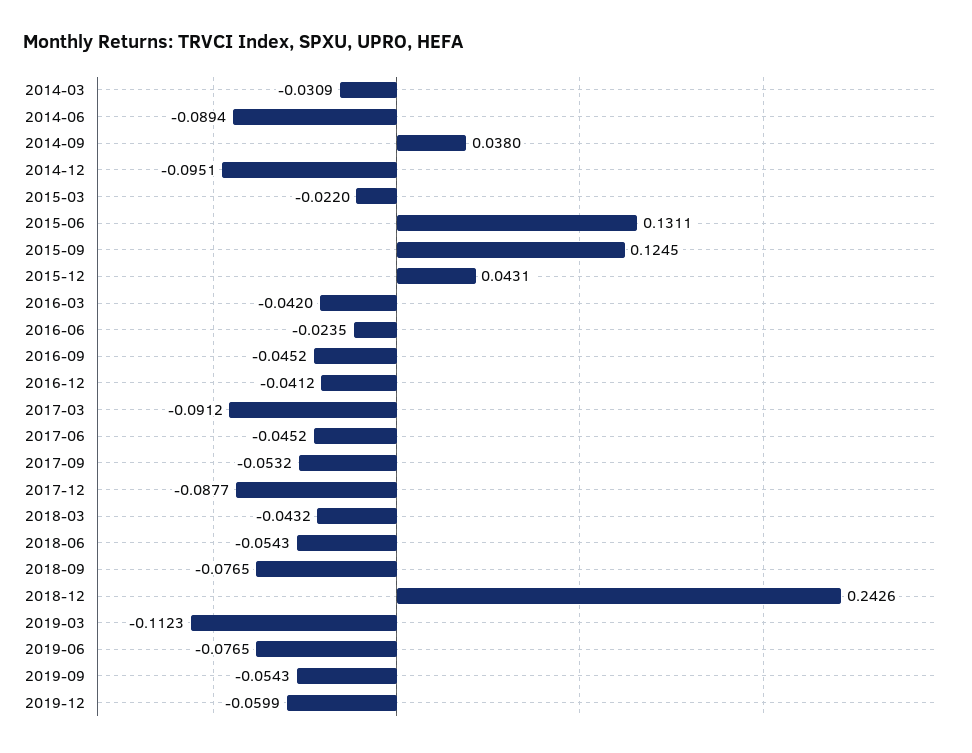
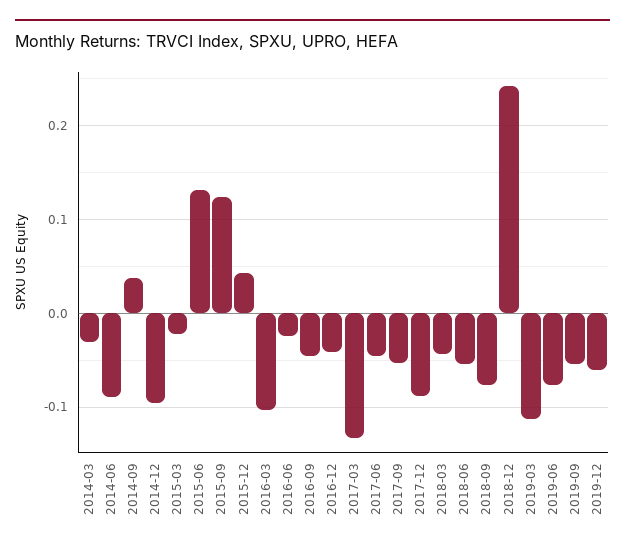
2016-03: -0.042 -> -0.1
2017-03: -0.0912 -> -0.13

